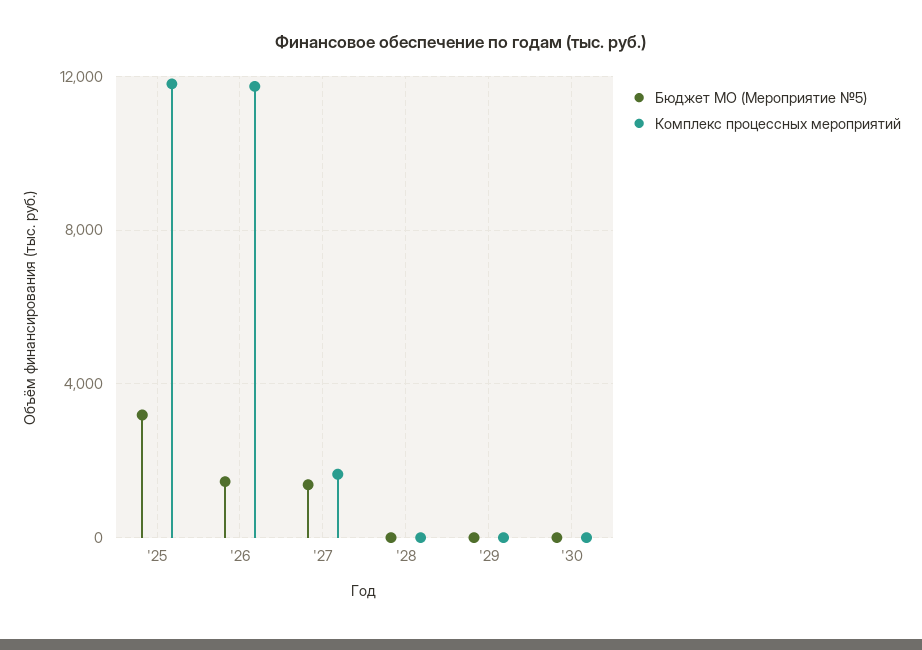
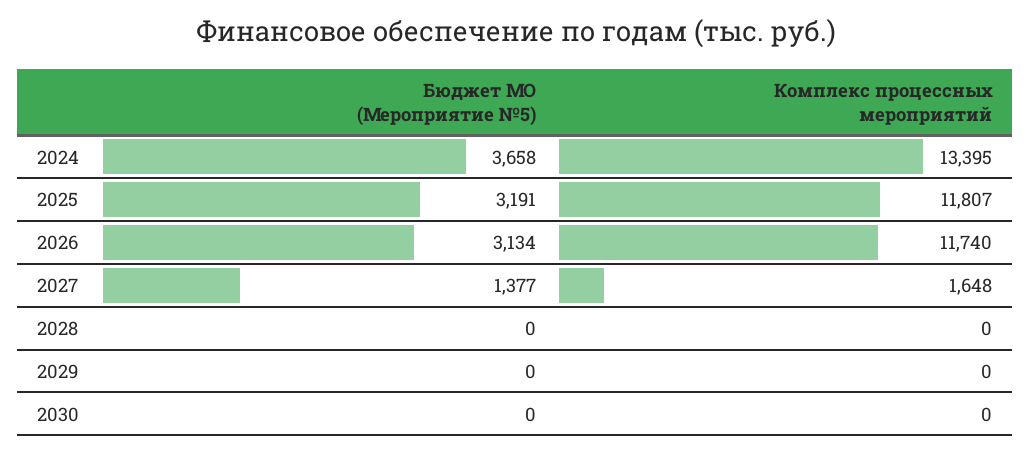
Бюджет МО (Мероприятие №5), '26: 1500 -> 3134
Бюджет МО (Мероприятие №5), 2024: none -> 3658
Комплекс процессных мероприятий, 2024: none -> 13395

